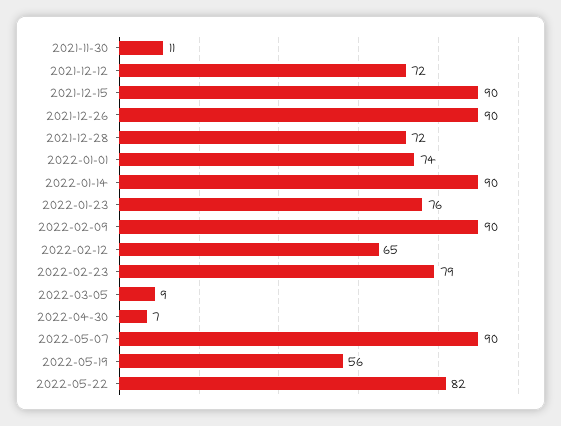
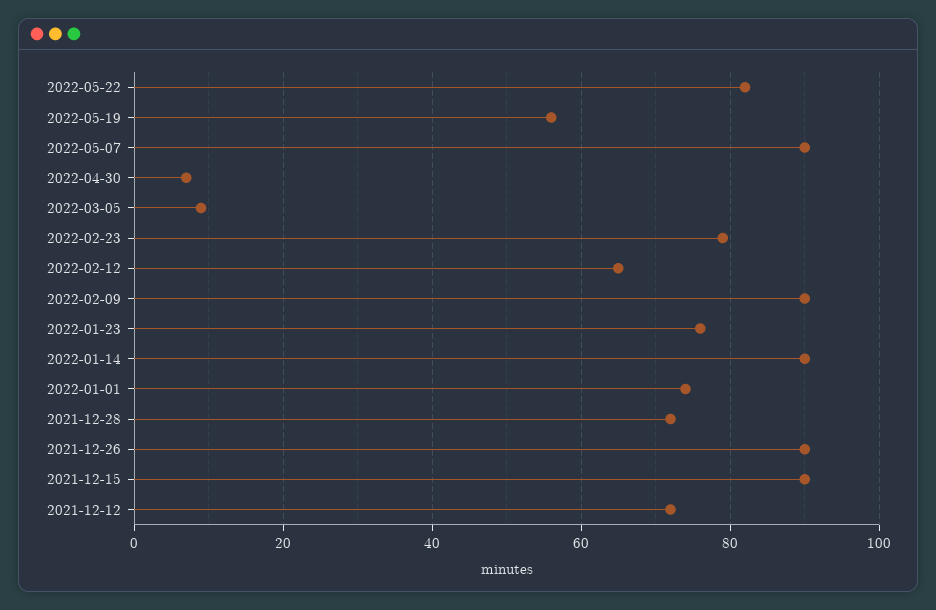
2021-11-30: 11 -> none

